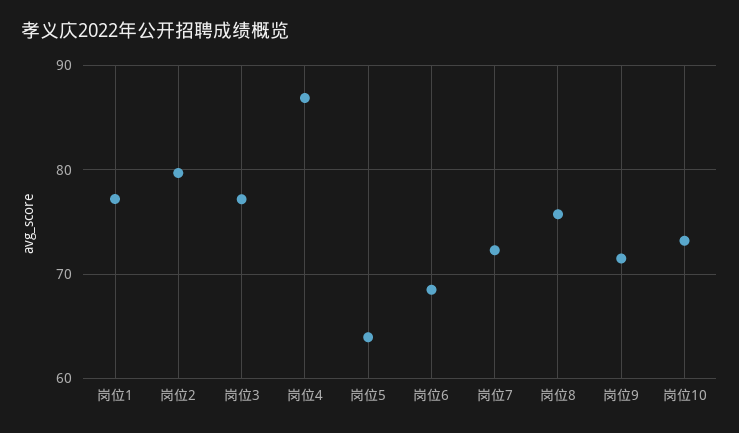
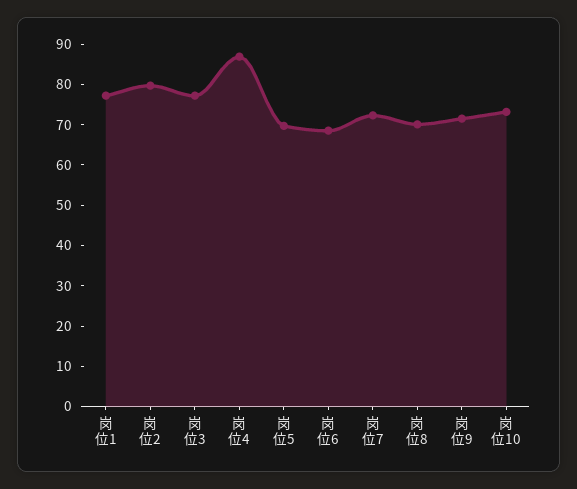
岗位5: 64 -> 70
岗位8: 76 -> 70

